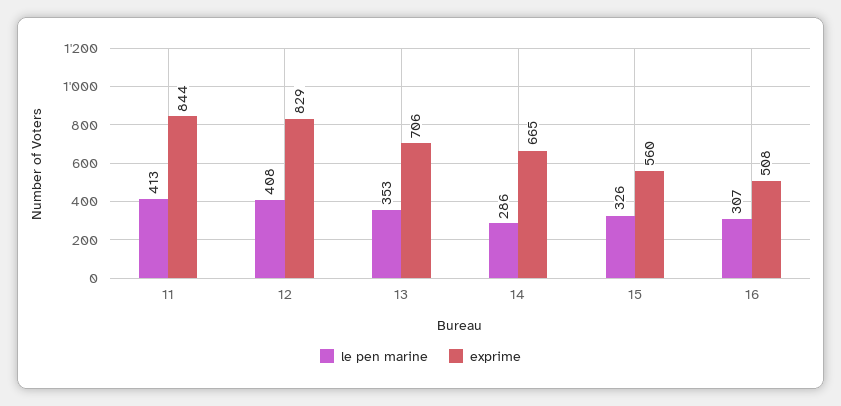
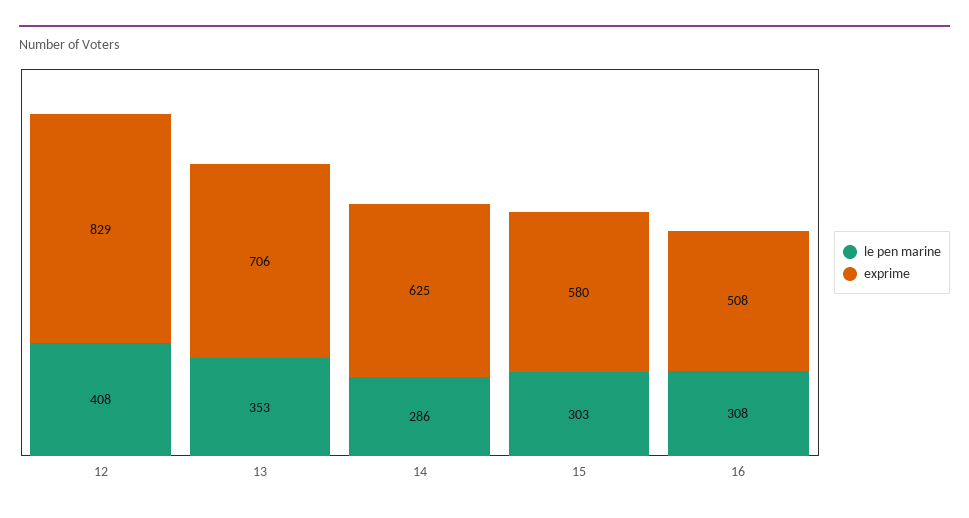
le pen marine, 11: 413 -> none
exprime, 11: 844 -> none
exprime, 14: 665 -> 625
le pen marine, 15: 326 -> 303
exprime, 15: 560 -> 580
le pen marine, 16: 307 -> 308

